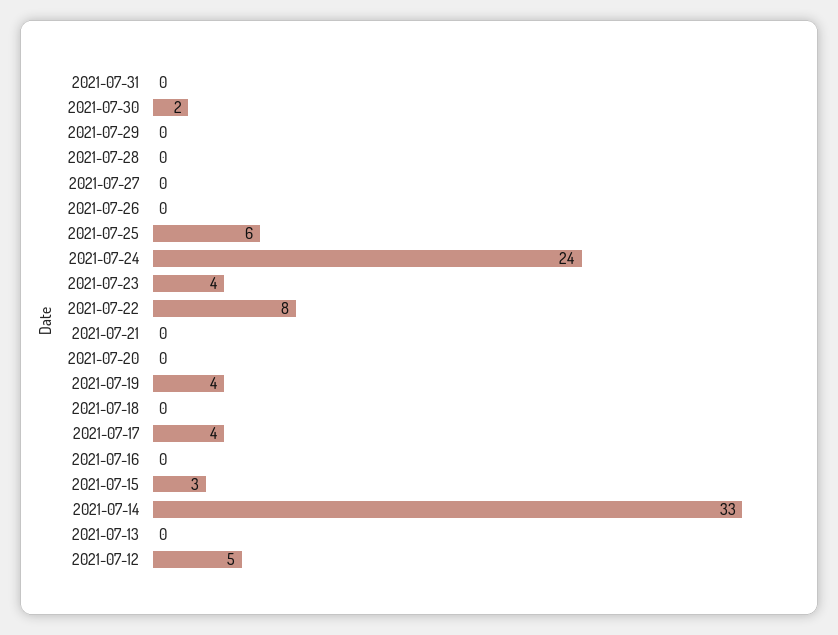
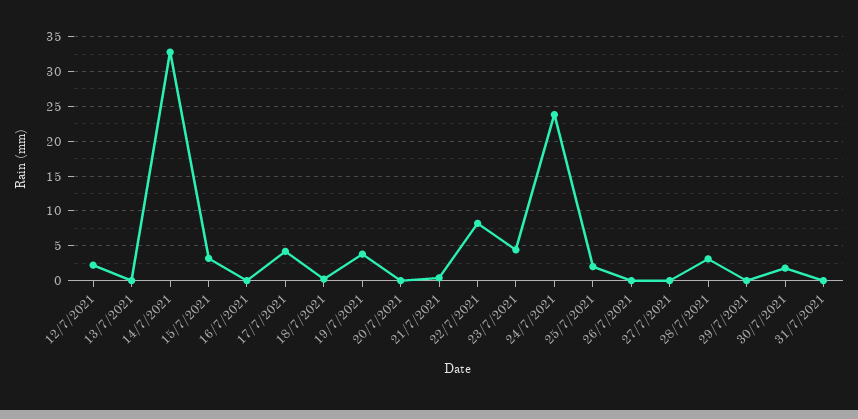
2021-07-28: 0 -> 3
2021-07-25: 6 -> 2
2021-07-12: 5 -> 2

